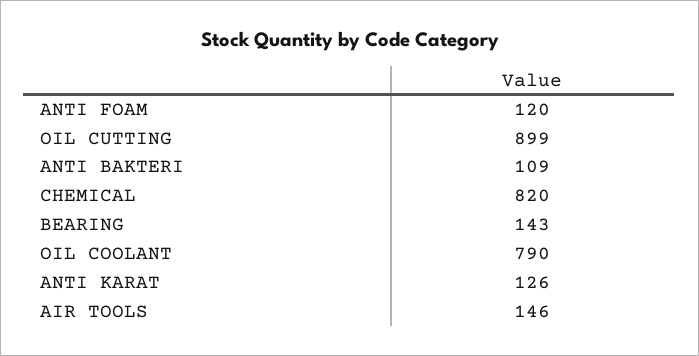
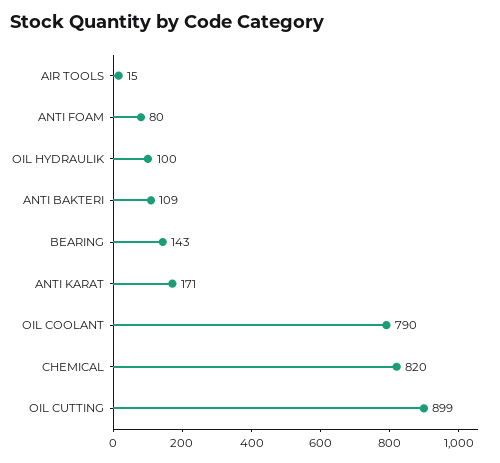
ANTI FOAM: 120 -> 80
ANTI KARAT: 126 -> 171
AIR TOOLS: 146 -> 15
OIL HYDRAULIK: none -> 100

